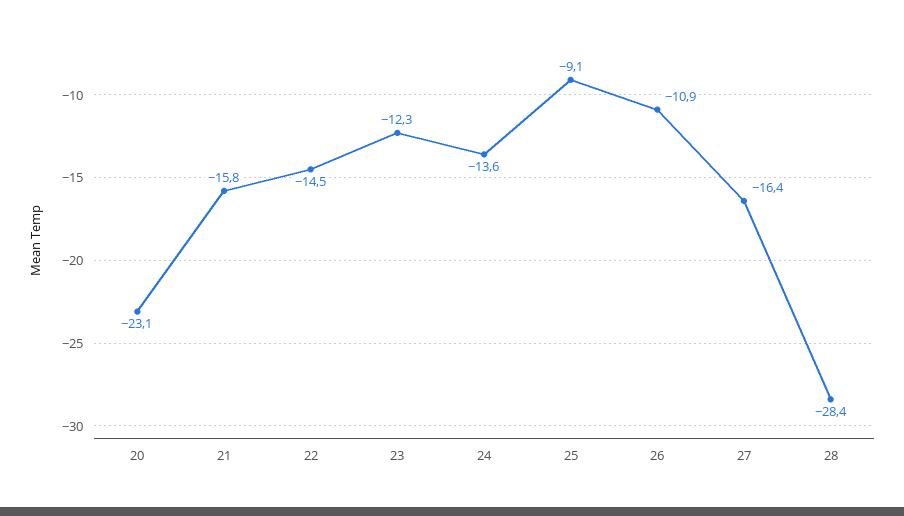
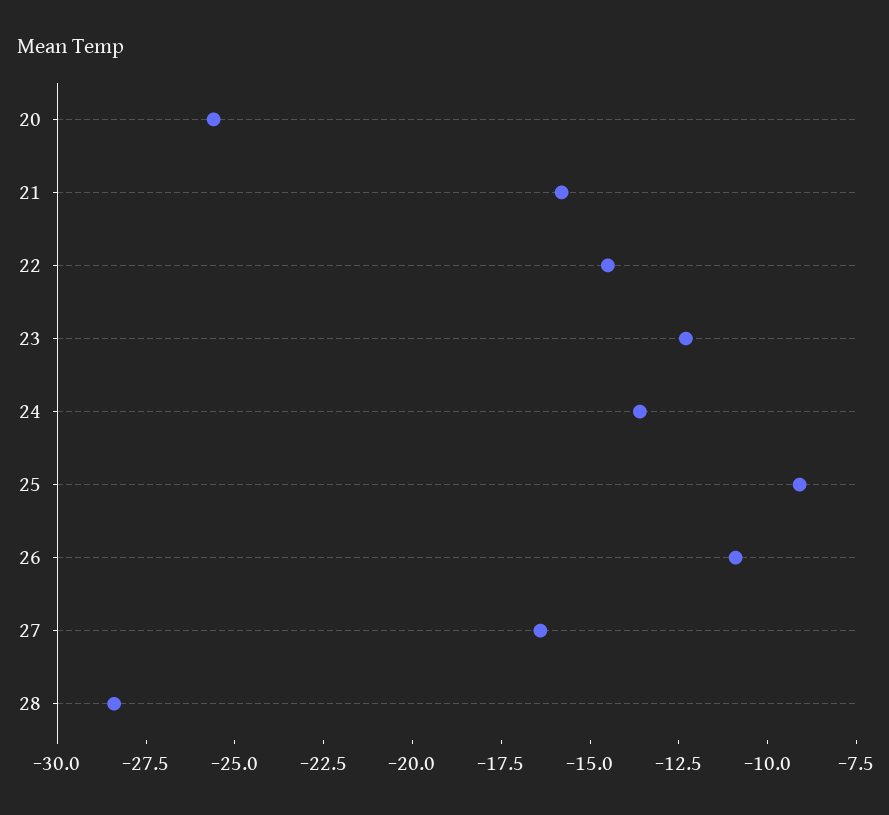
20: -23.1 -> -25.5

